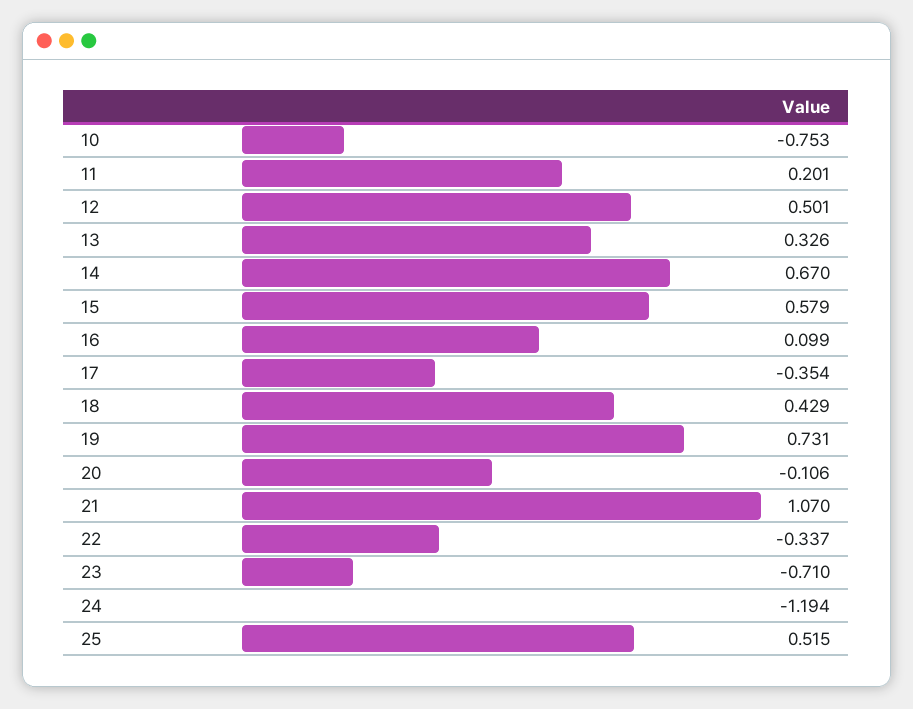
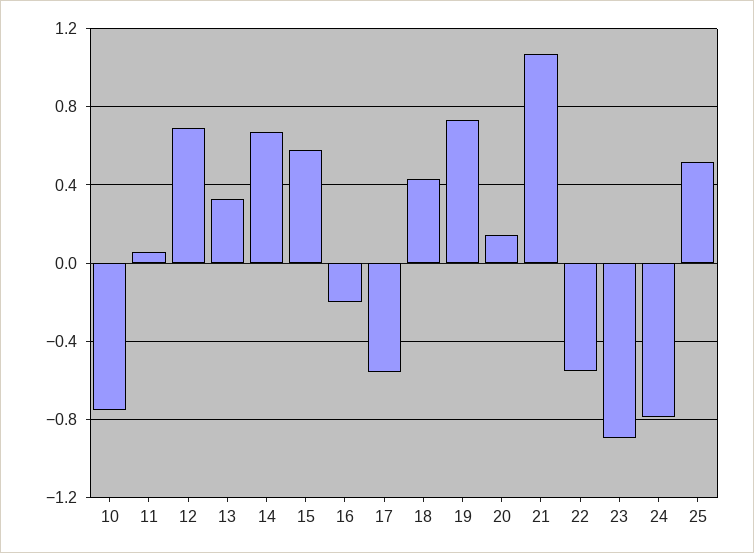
11: 0.201 -> 0.05
12: 0.501 -> 0.7
16: 0.099 -> -0.2
17: -0.354 -> -0.55
20: -0.106 -> 0.15
22: -0.337 -> -0.55
23: -0.71 -> -0.9
24: -1.194 -> -0.8

